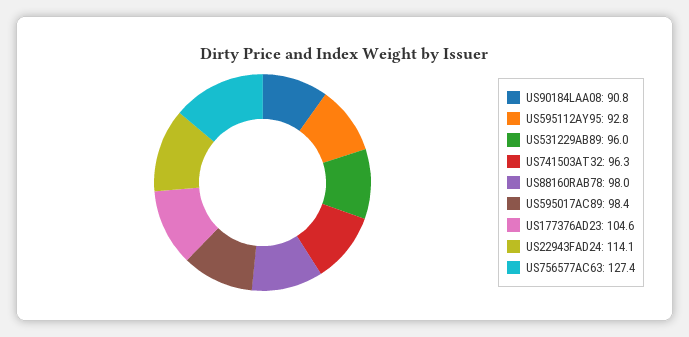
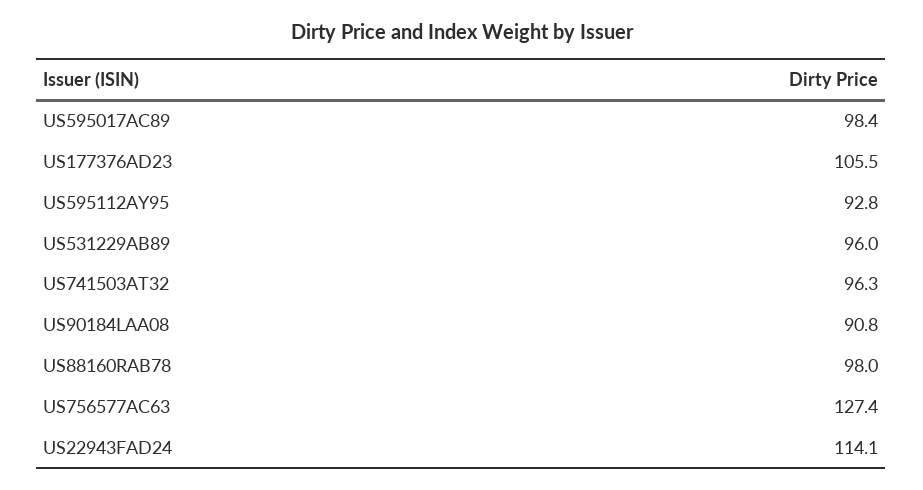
US177376AD23: 104.6 -> 105.5

